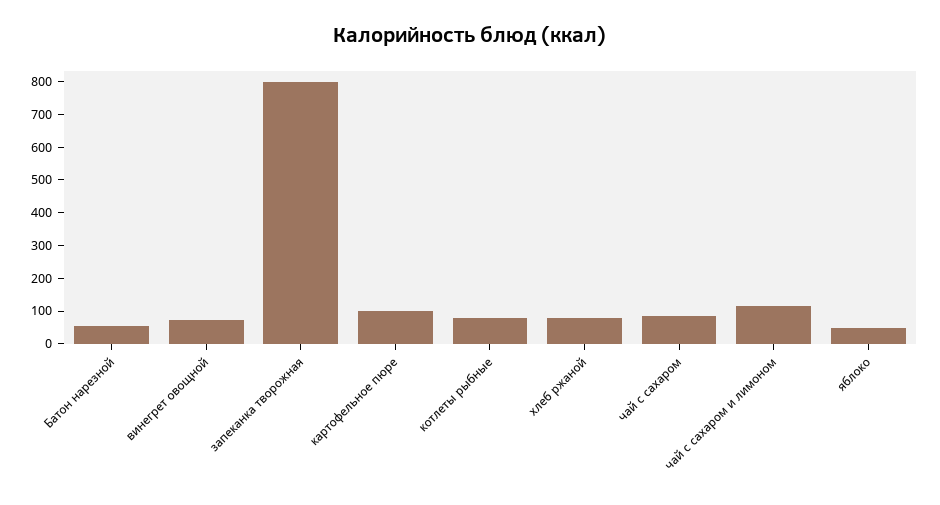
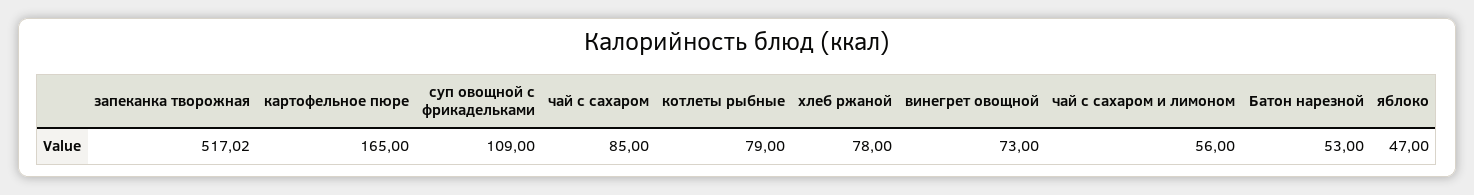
запеканка творожная: 800 -> 517.02
картофельное пюре: 100 -> 165
чай с сахаром и лимоном: 125 -> 56
суп овощной с фрикадельками: none -> 109

